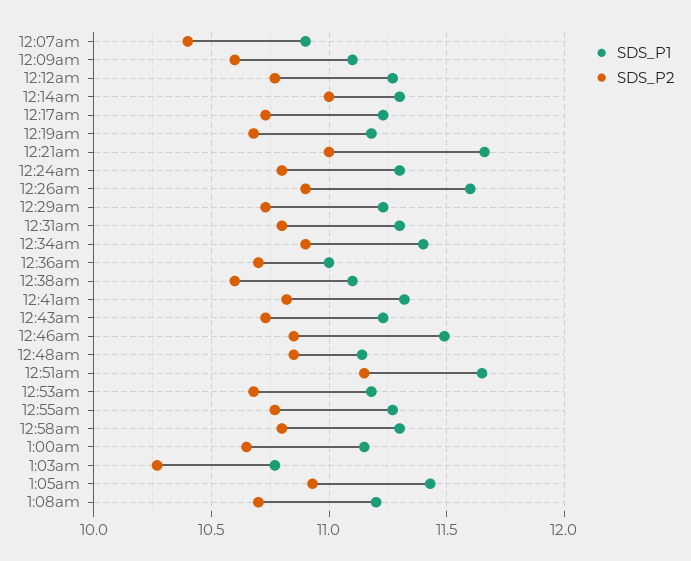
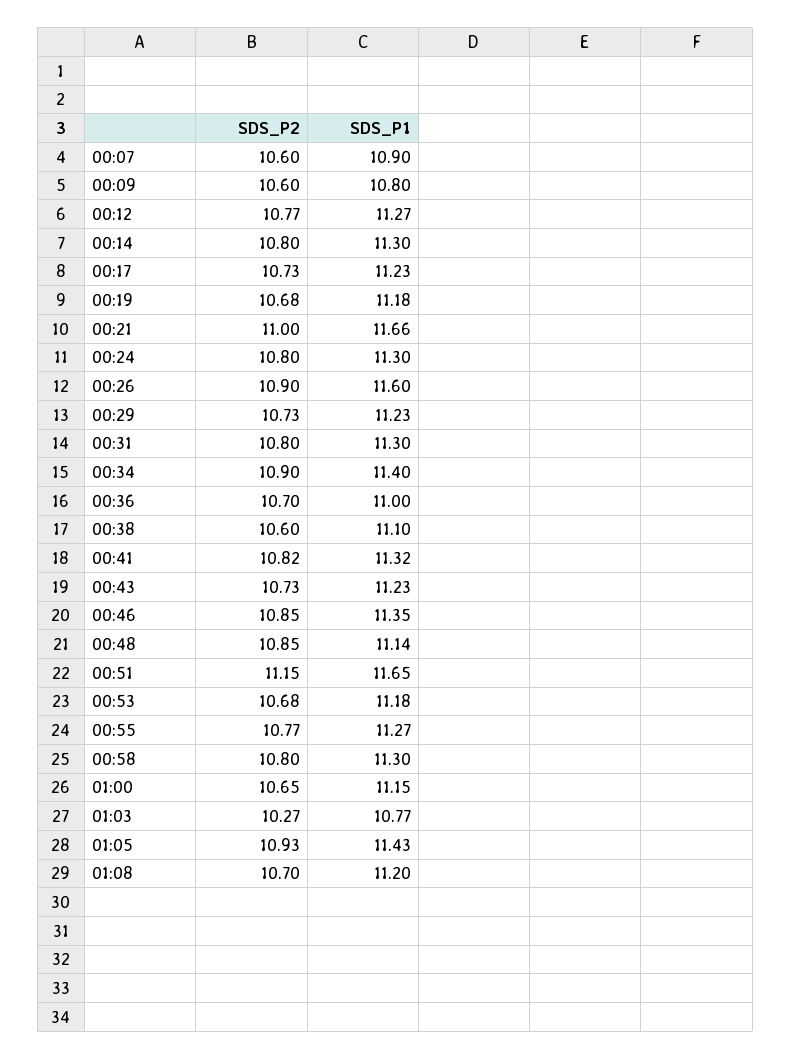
SDS_P2, 12:07am: 10.4 -> 10.6
SDS_P1, 12:09am: 11.1 -> 10.8
SDS_P2, 12:14am: 11 -> 10.8
SDS_P1, 12:46am: 11.5 -> 11.35

